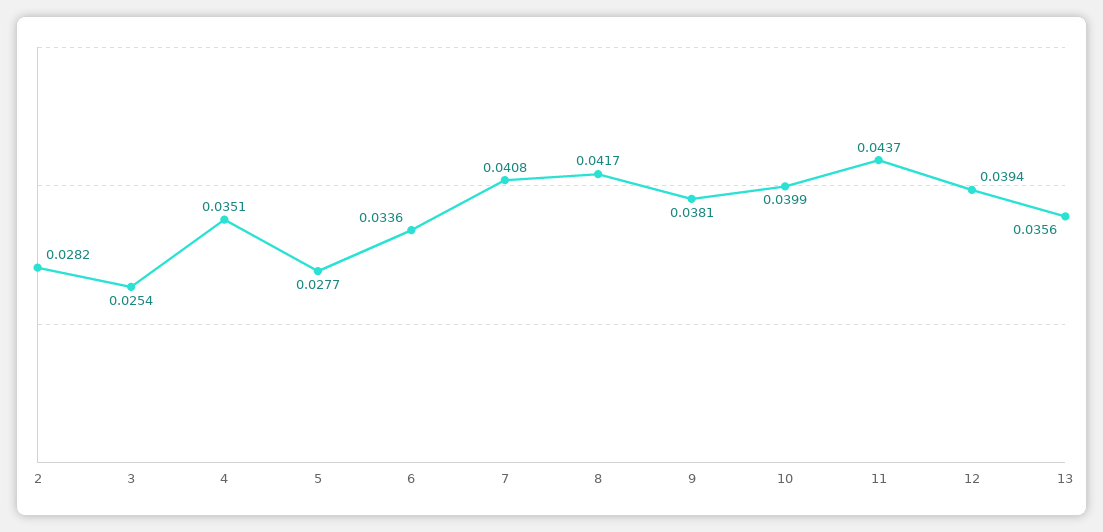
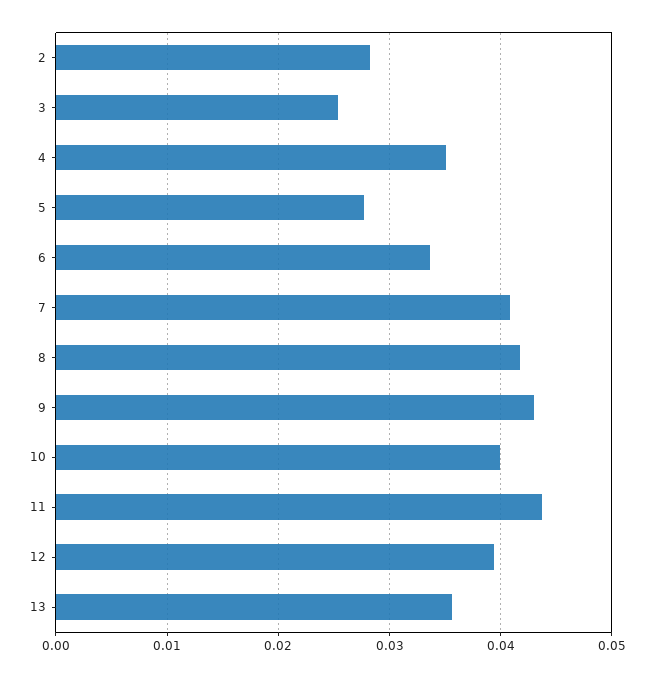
9: 0.0381 -> 0.043

